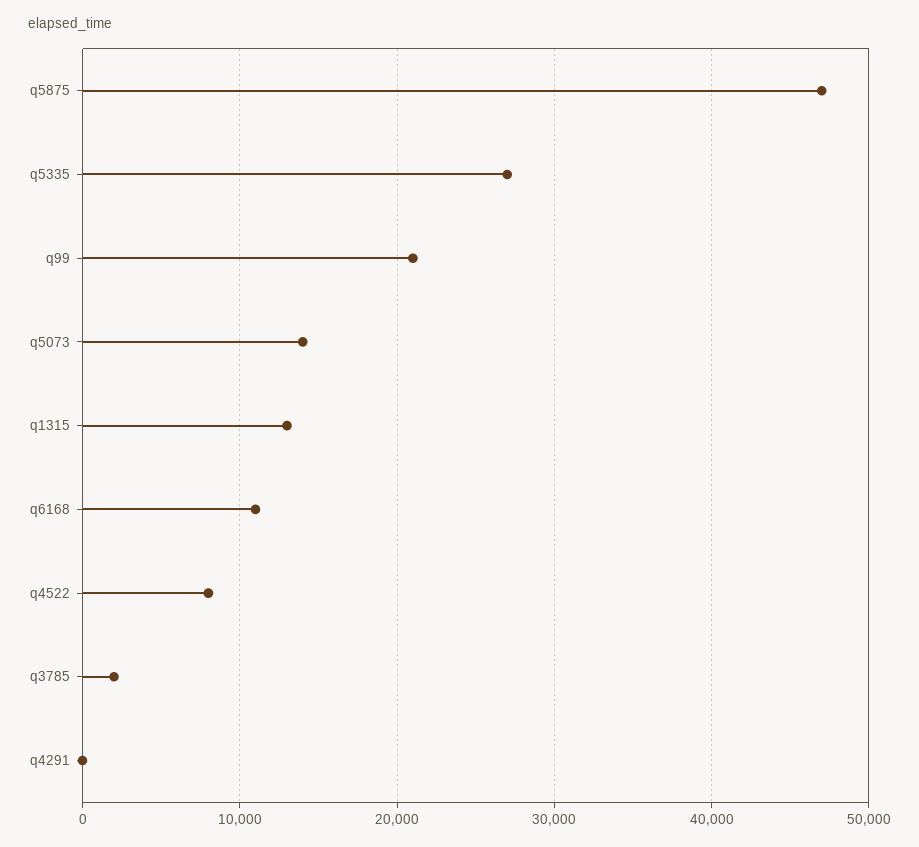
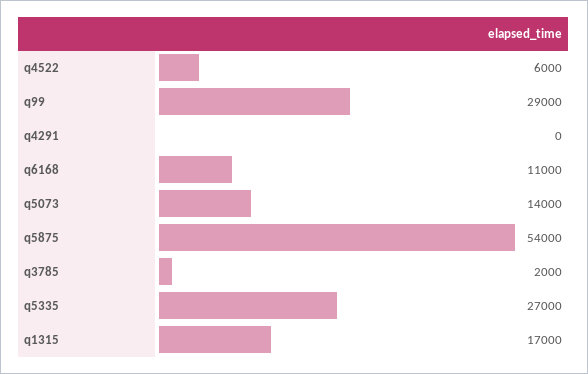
q5875: 47000 -> 54000
q99: 21000 -> 29000
q1315: 13000 -> 17000
q4522: 8000 -> 6000

